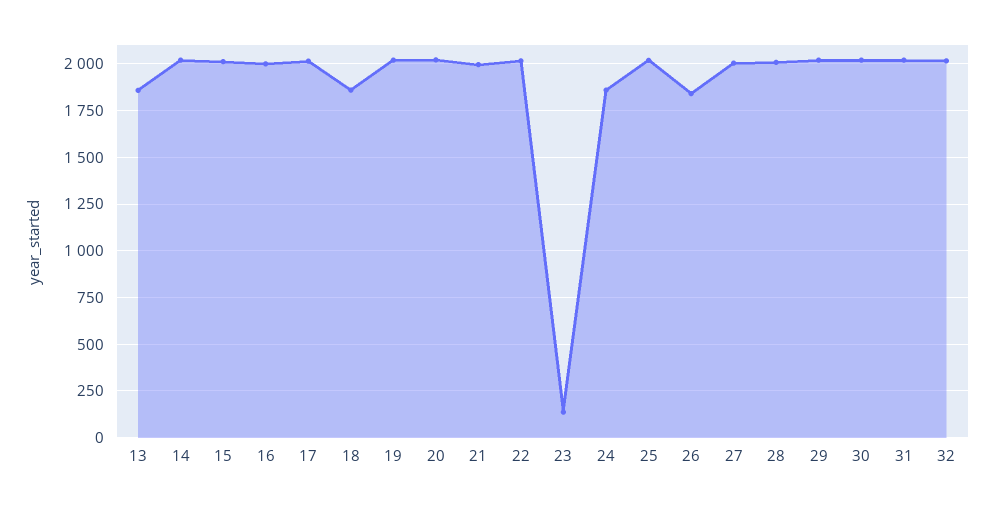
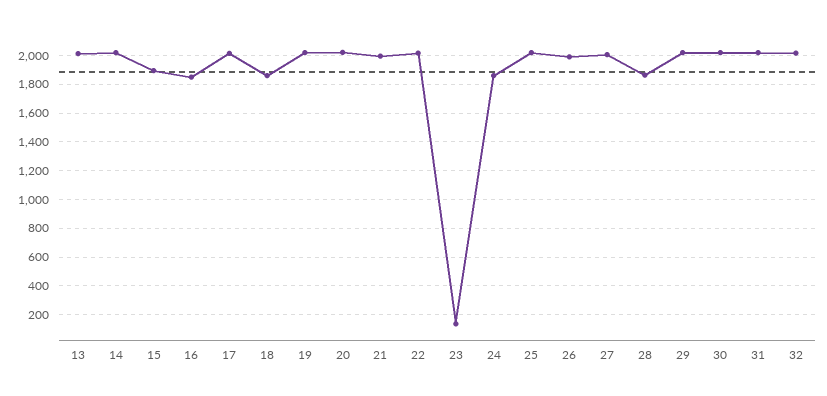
13: 1850 -> 2000
15: 2000 -> 1900
16: 2000 -> 1850
26: 1850 -> 2000
28: 2000 -> 1850

